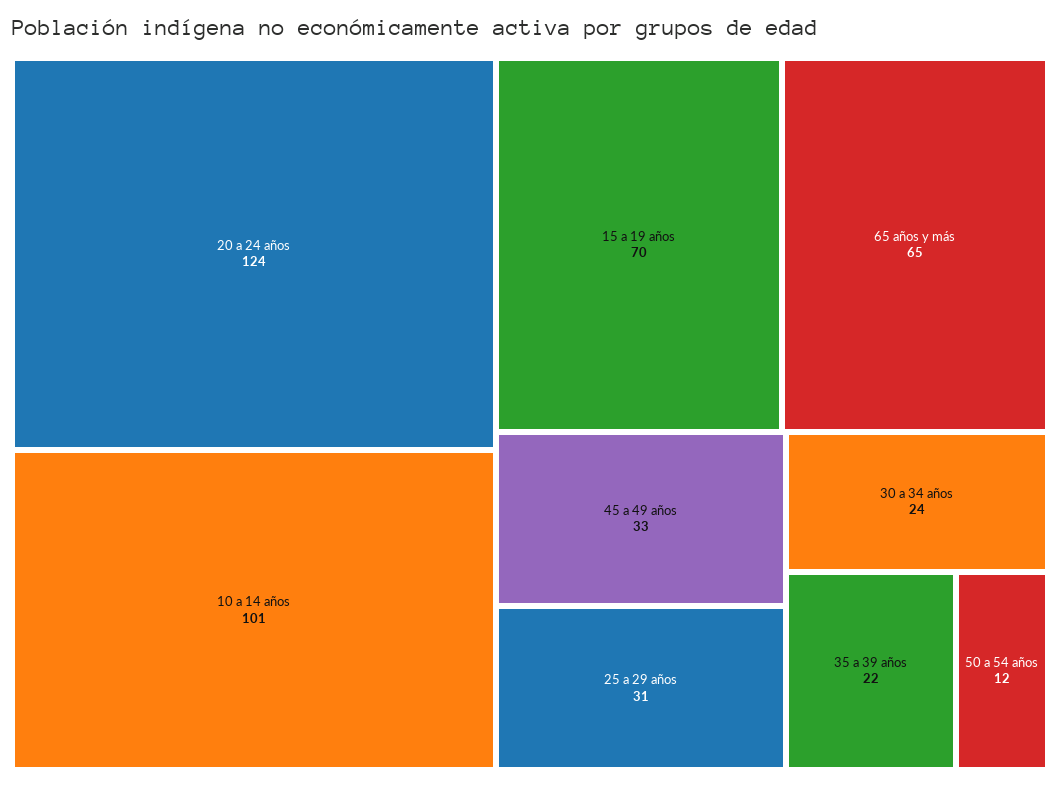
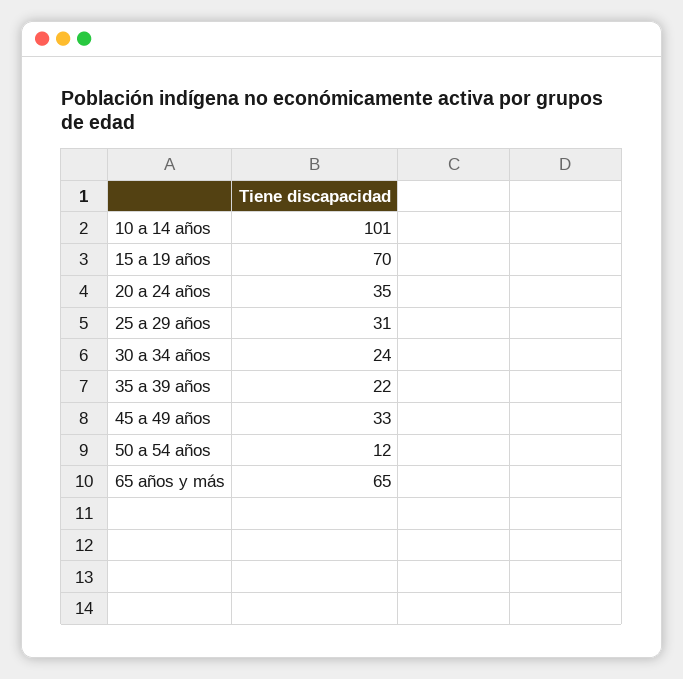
20 a 24 años: 124 -> 35

